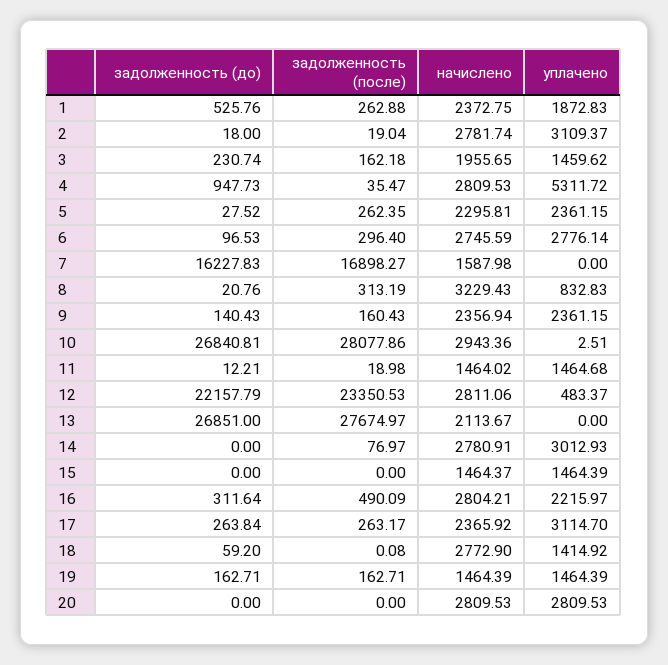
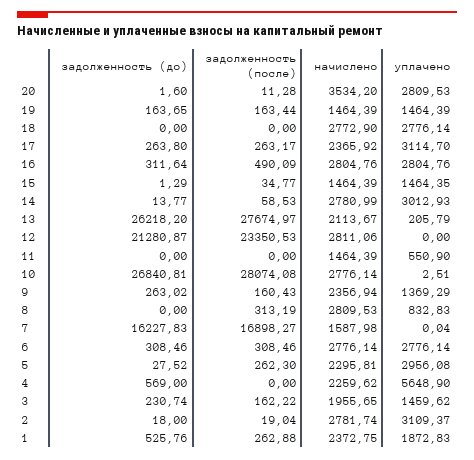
задолженность (после), 3: 162.18 -> 162.22
задолженность (до), 4: 947.73 -> 569
задолженность (после), 4: 35.47 -> 0
начислено, 4: 2809.53 -> 2259.62
уплачено, 4: 5311.72 -> 5648.9
задолженность (после), 5: 262.35 -> 262.3
уплачено, 5: 2361.15 -> 2956.08
задолженность (до), 6: 96.53 -> 308.46
задолженность (после), 6: 296.4 -> 308.46
начислено, 6: 2745.59 -> 2776.14
уплачено, 7: 0 -> 0.04
задолженность (до), 8: 20.76 -> 0
начислено, 8: 3229.43 -> 2809.53
задолженность (до), 9: 140.43 -> 263.02
уплачено, 9: 2361.15 -> 1369.29
задолженность (после), 10: 28077.86 -> 28074.08
начислено, 10: 2943.36 -> 2776.14
задолженность (до), 11: 12.21 -> 0
задолженность (после), 11: 18.98 -> 0
начислено, 11: 1464.02 -> 1464.39
уплачено, 11: 1464.68 -> 550.9
задолженность (до), 12: 22157.79 -> 21280.87
уплачено, 12: 483.37 -> 0
задолженность (до), 13: 26851 -> 26218.2
уплачено, 13: 0 -> 205.79
задолженность (до), 14: 0 -> 13.77
задолженность (после), 14: 76.97 -> 58.53
начислено, 14: 2780.91 -> 2780.99
задолженность (до), 15: 0 -> 1.29
задолженность (после), 15: 0 -> 34.77
начислено, 15: 1464.37 -> 1464.39
уплачено, 15: 1464.39 -> 1464.35
начислено, 16: 2804.21 -> 2804.76
уплачено, 16: 2215.97 -> 2804.76
задолженность (до), 17: 263.84 -> 263.8
задолженность (до), 18: 59.2 -> 0
задолженность (после), 18: 0.08 -> 0
уплачено, 18: 1414.92 -> 2776.14
задолженность (до), 19: 162.71 -> 163.65
задолженность (после), 19: 162.71 -> 163.44
задолженность (до), 20: 0 -> 1.6
задолженность (после), 20: 0 -> 11.28
начислено, 20: 2809.53 -> 3534.2

